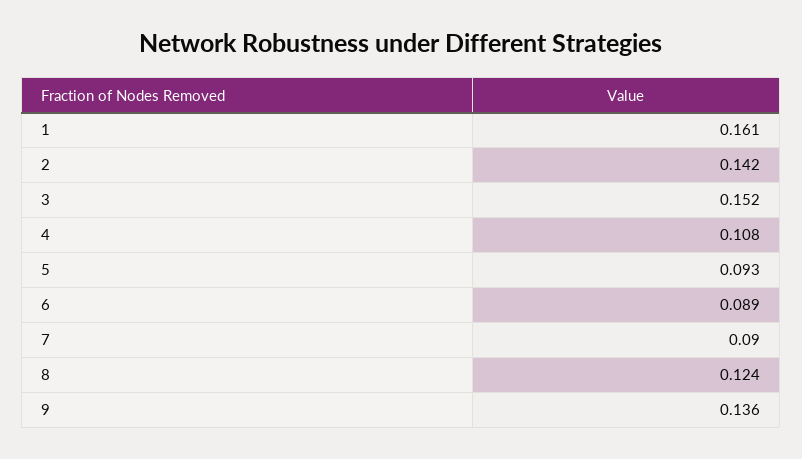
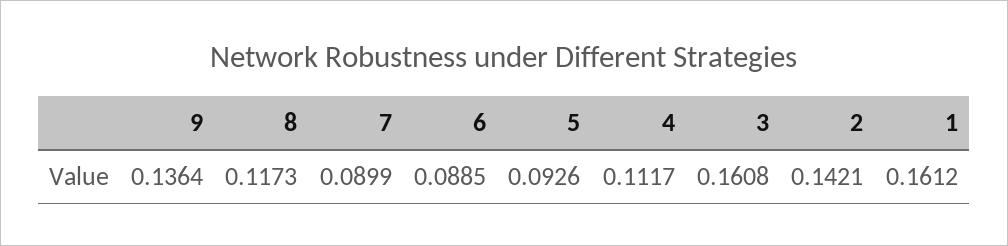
3: 0.152 -> 0.1608
4: 0.108 -> 0.1117
8: 0.124 -> 0.1173

